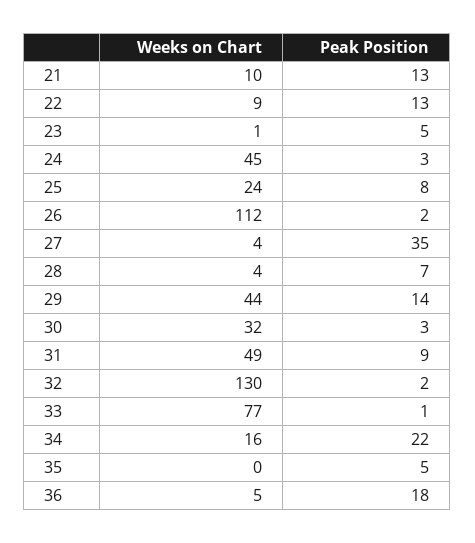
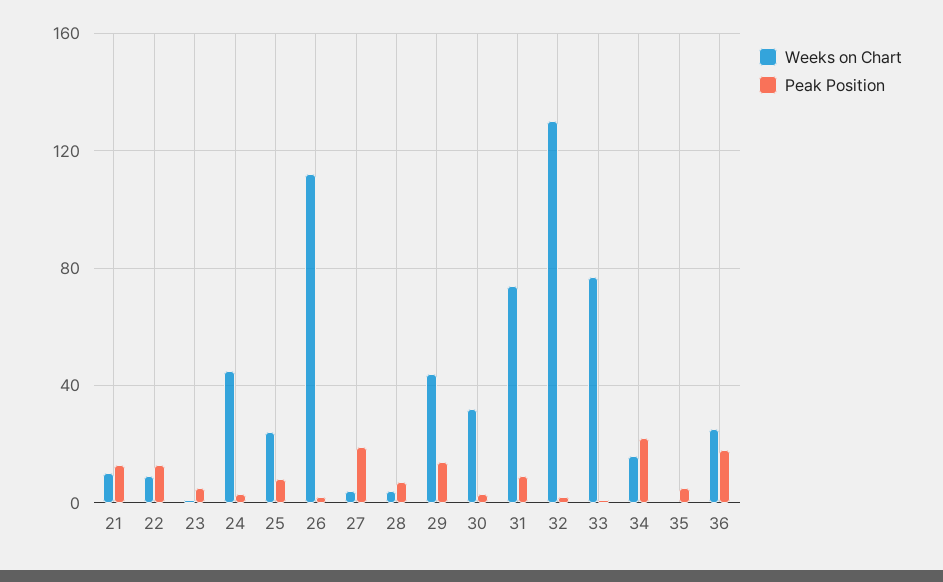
Peak Position, 27: 35 -> 20
Weeks on Chart, 31: 49 -> 75
Weeks on Chart, 36: 5 -> 25

